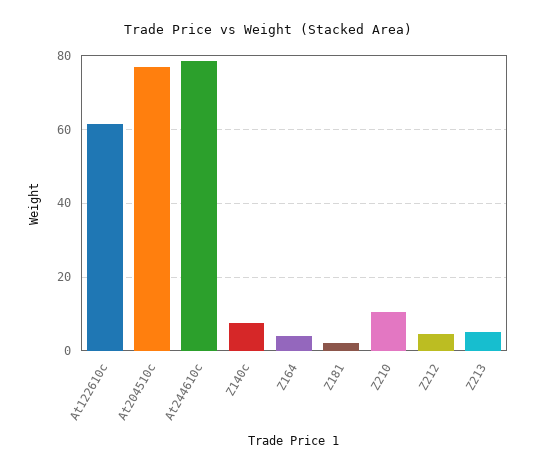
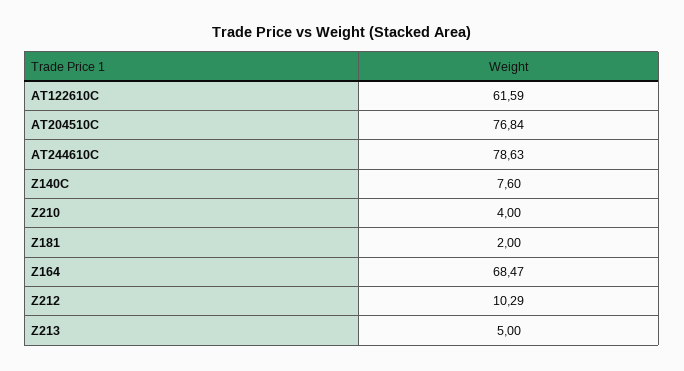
Z164: 4 -> 68.47
Z210: 10 -> 4
Z212: 4 -> 10.29

